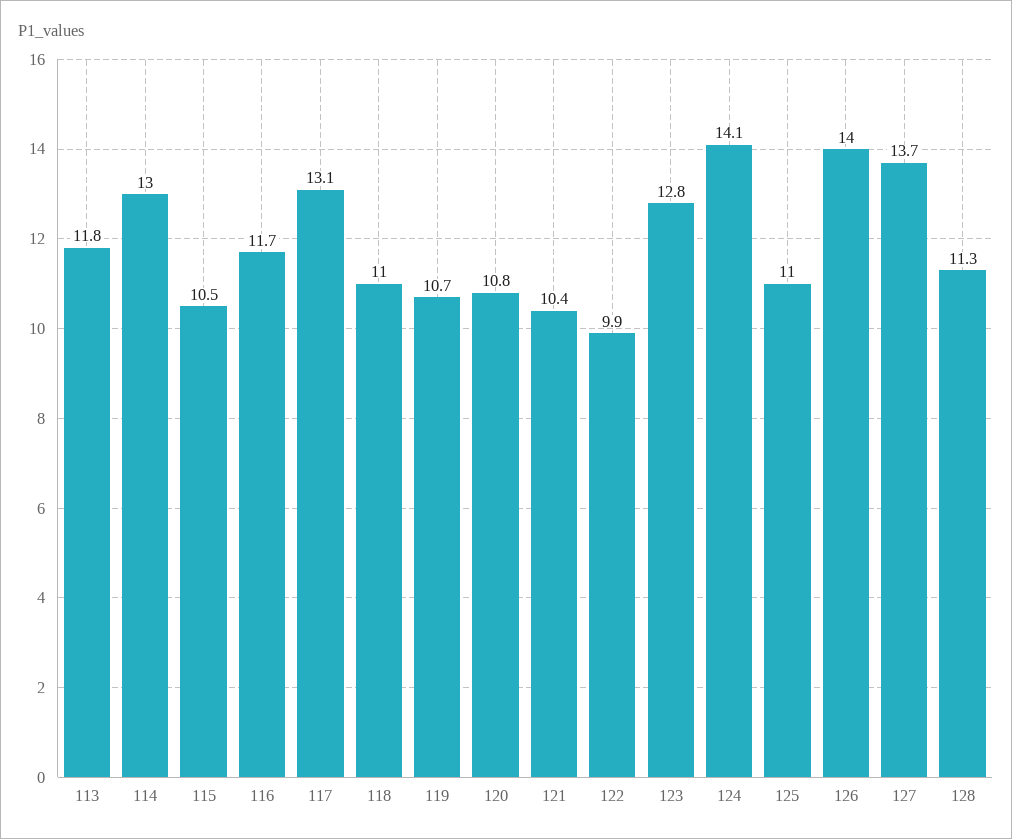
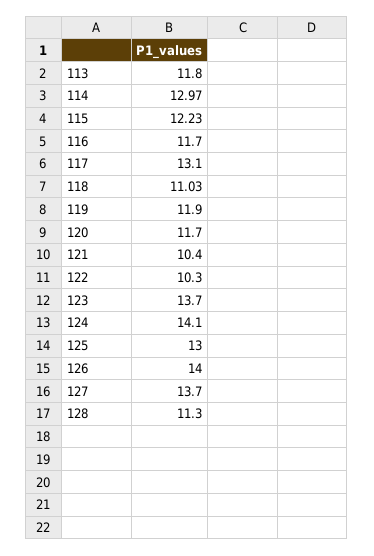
115: 10.5 -> 12.23
119: 10.7 -> 11.9
120: 10.8 -> 11.7
122: 9.9 -> 10.3
123: 12.8 -> 13.7
125: 11 -> 13

